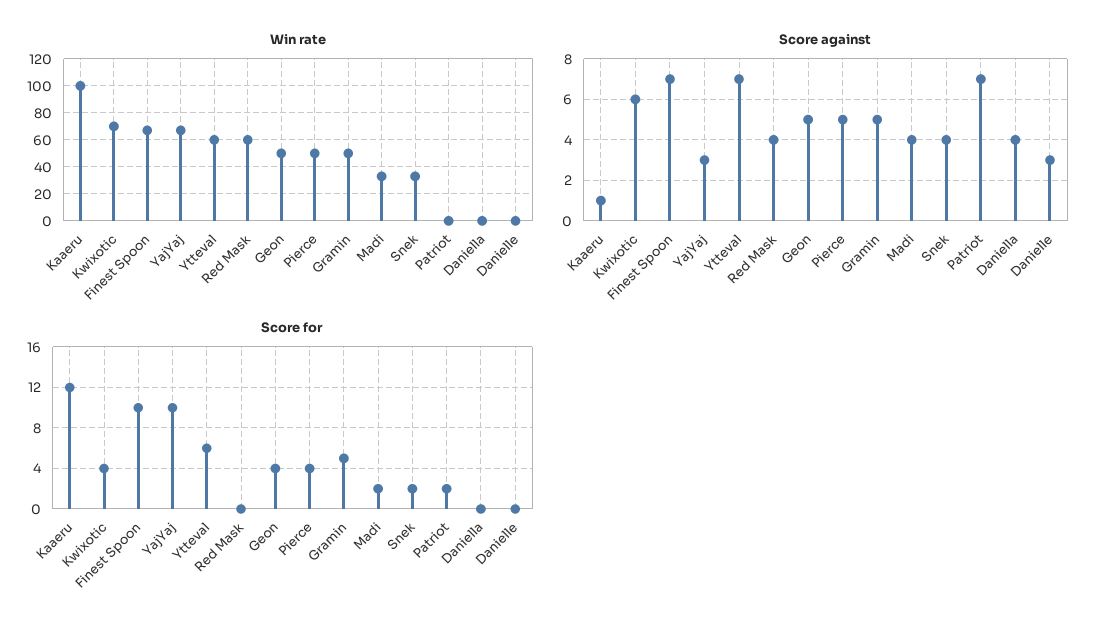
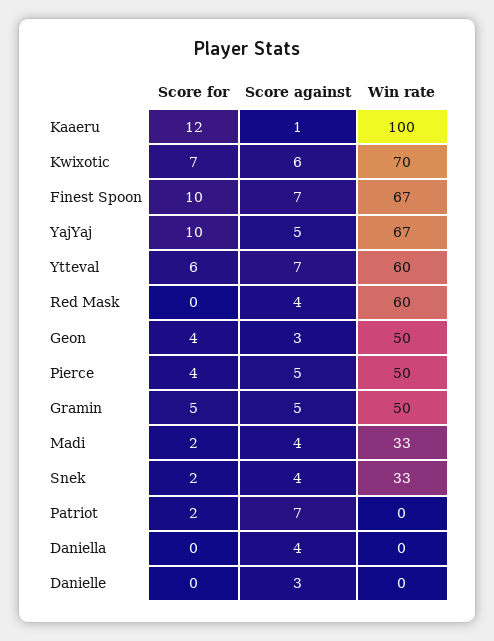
Score against, YajYaj: 3 -> 5
Score against, Geon: 5 -> 3
Score for, Kwixotic: 4 -> 7

